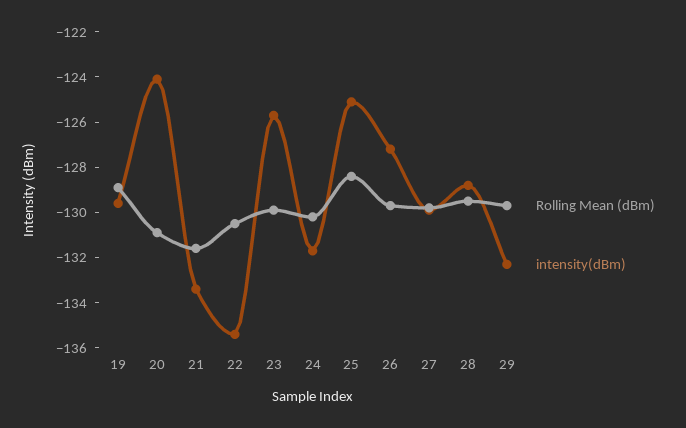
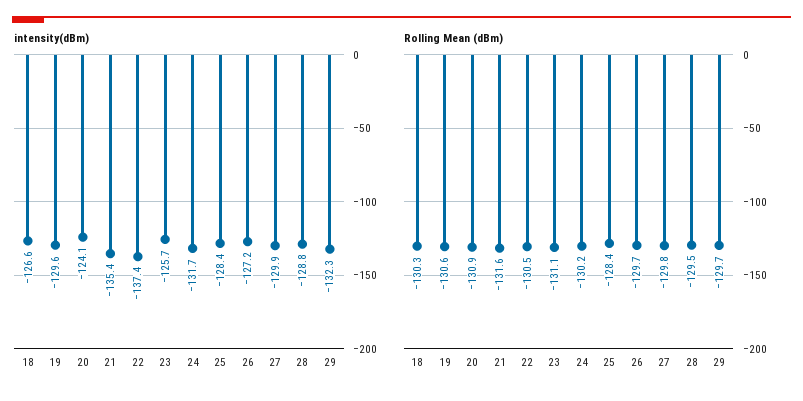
Rolling Mean (dBm), 19: -129 -> -130.6
intensity(dBm), 21: -133.5 -> -135.4
intensity(dBm), 22: -135.5 -> -137.4
Rolling Mean (dBm), 23: -130 -> -131.1
intensity(dBm), 25: -125 -> -128.4
intensity(dBm), 18: none -> -126.6
Rolling Mean (dBm), 18: none -> -130.3

